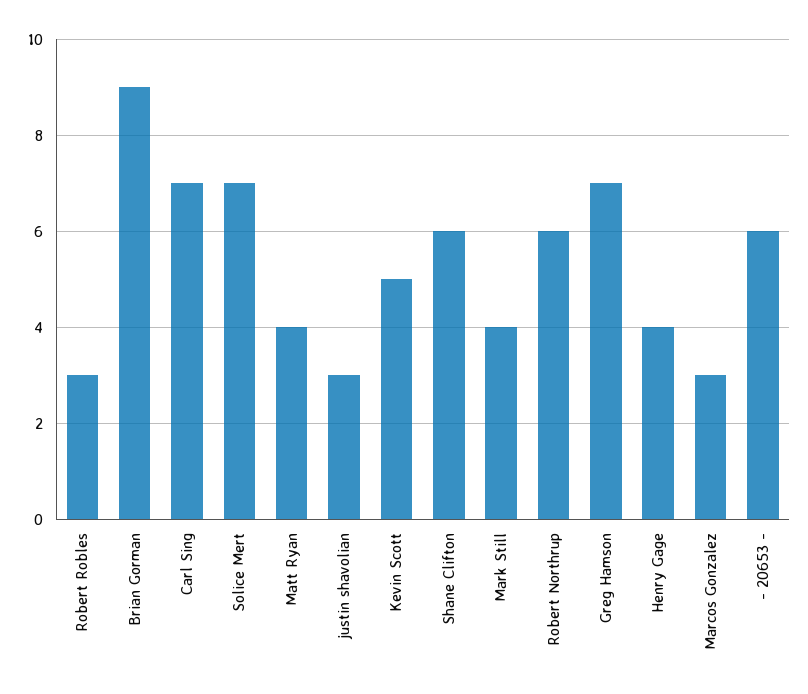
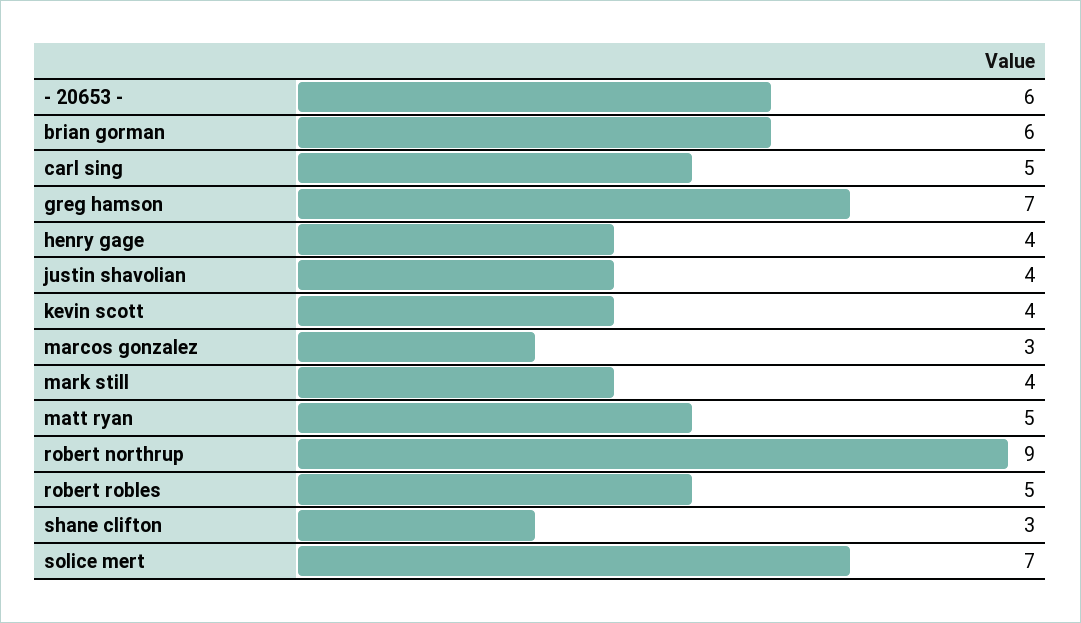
Robert Robles: 3 -> 5
Brian Gorman: 9 -> 6
Carl Sing: 7 -> 5
Matt Ryan: 4 -> 5
justin shavolian: 3 -> 4
Kevin Scott: 5 -> 4
Shane Clifton: 6 -> 3
Robert Northrup: 6 -> 9

